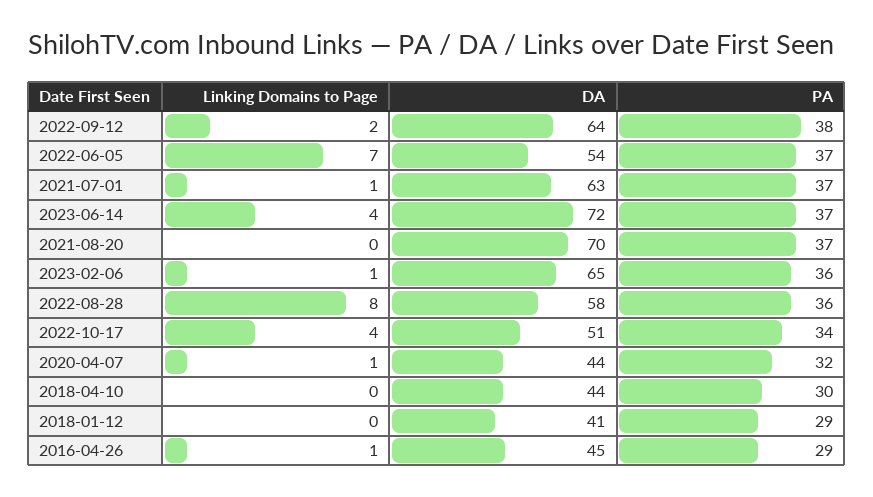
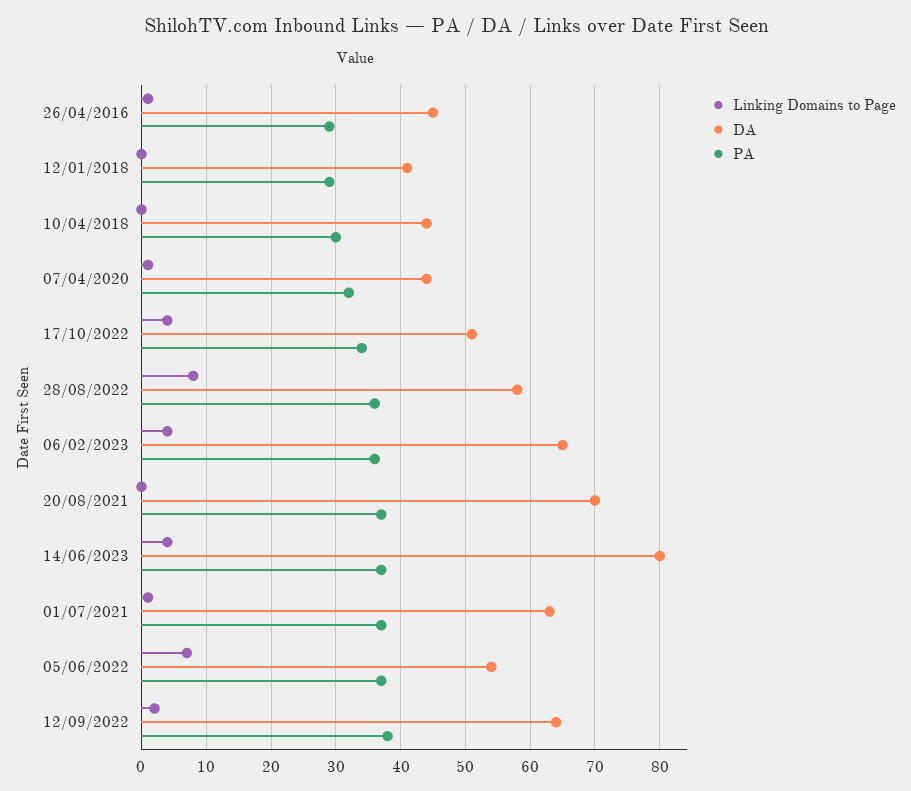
DA, 2023-06-14: 72 -> 80
Linking Domains to Page, 2023-02-06: 1 -> 4

